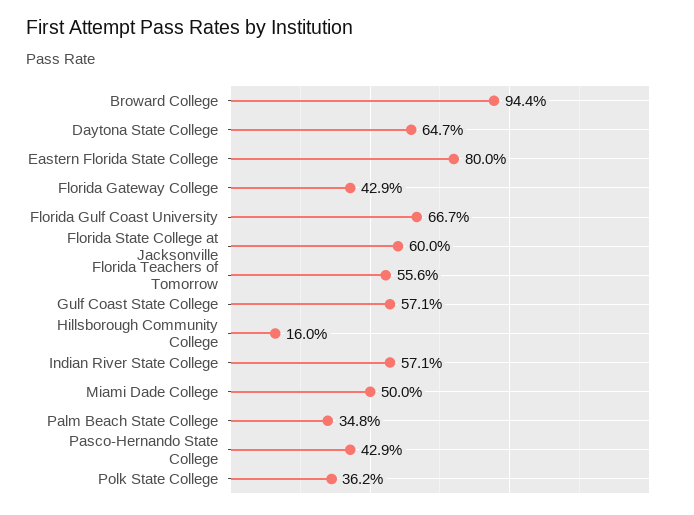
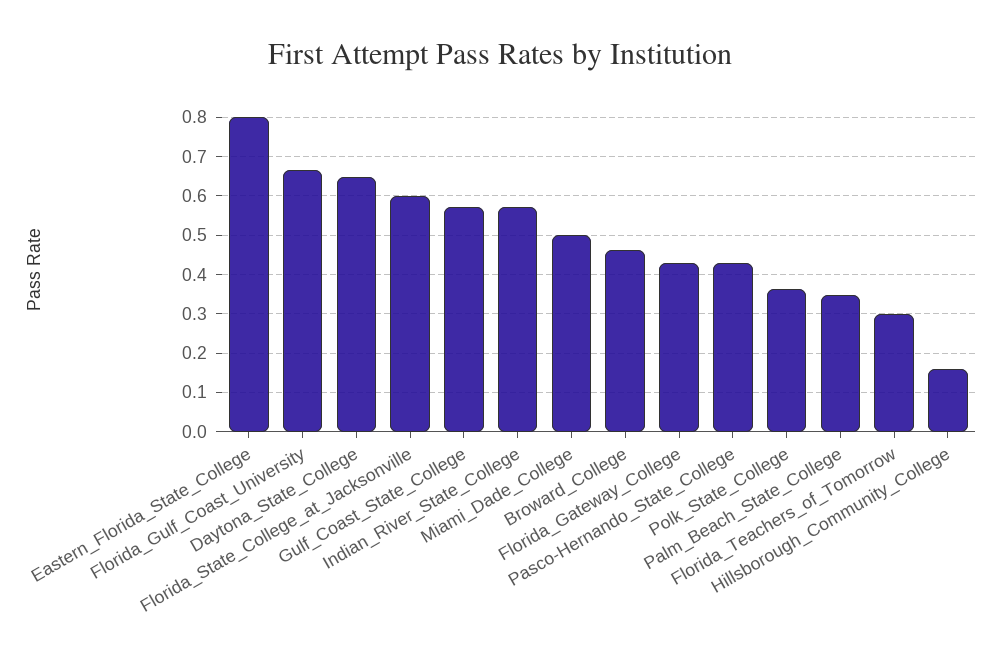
Broward College: 0.944 -> 0.46
Florida Teachers of Tomorrow: 0.556 -> 0.3

